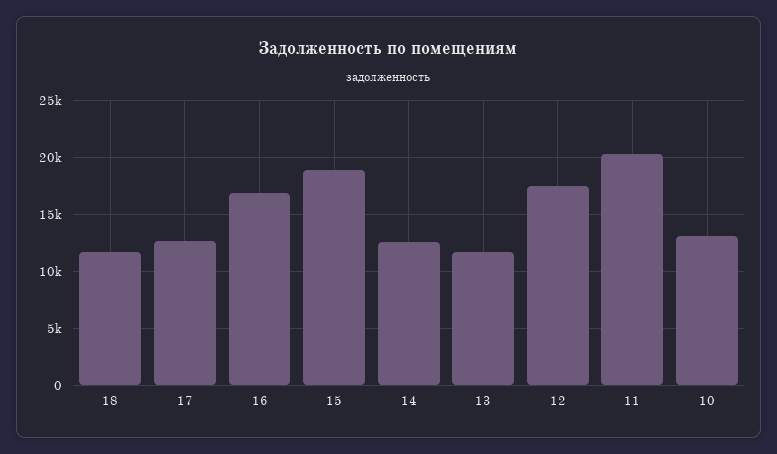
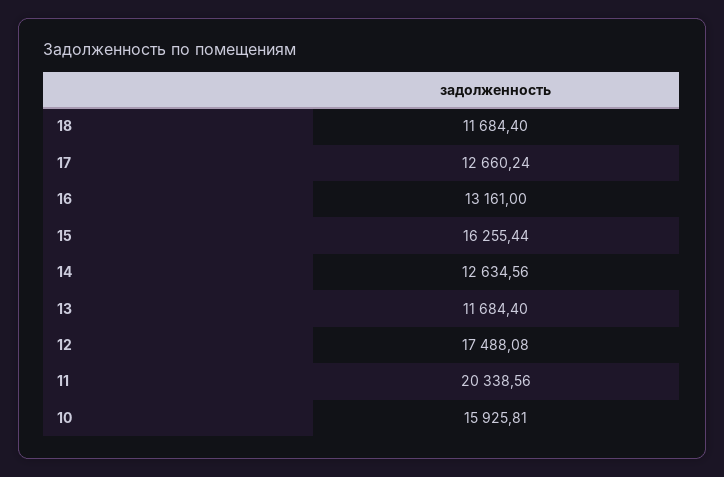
16: 17000 -> 13161
15: 19000 -> 16255.44
10: 13000 -> 15925.81

